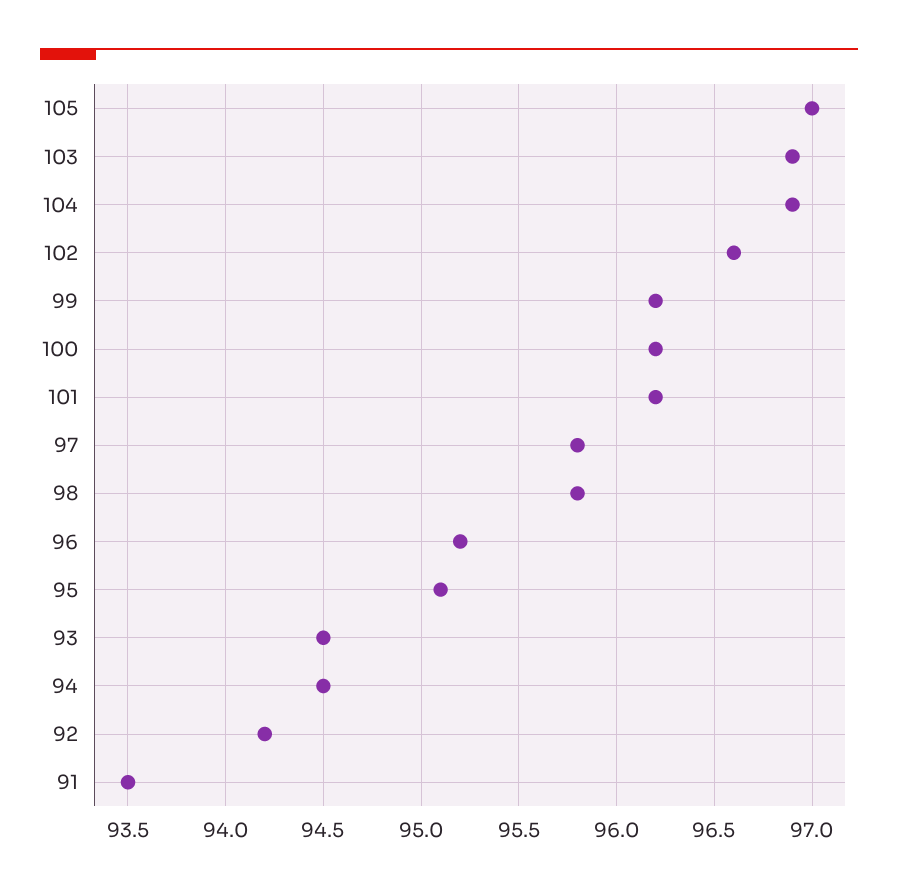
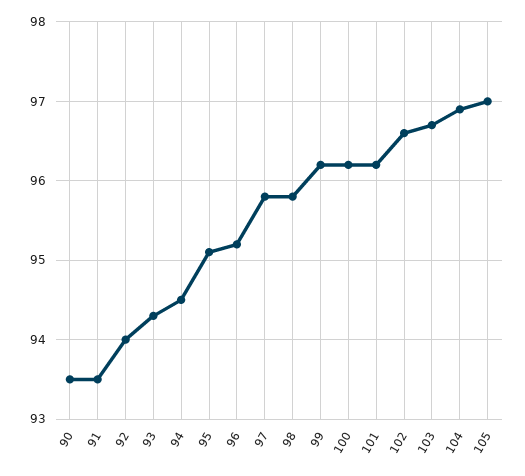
103: 96.9 -> 96.7
93: 94.5 -> 94.3
92: 94.2 -> 94
90: none -> 93.5

